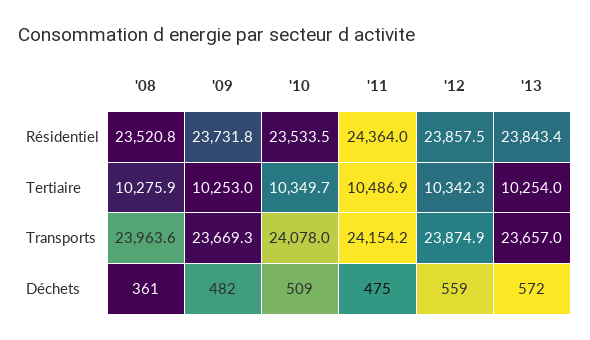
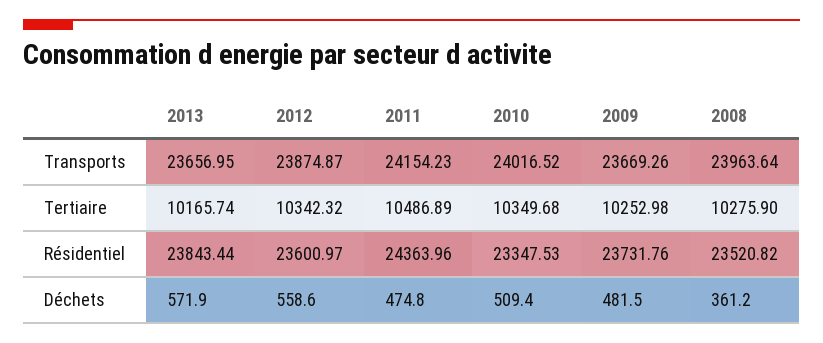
'10, Résidentiel: 23533.5 -> 23347.53
'12, Résidentiel: 23857.5 -> 23600.97
'13, Tertiaire: 10254 -> 10165.74
'10, Transports: 24078 -> 24016.52

